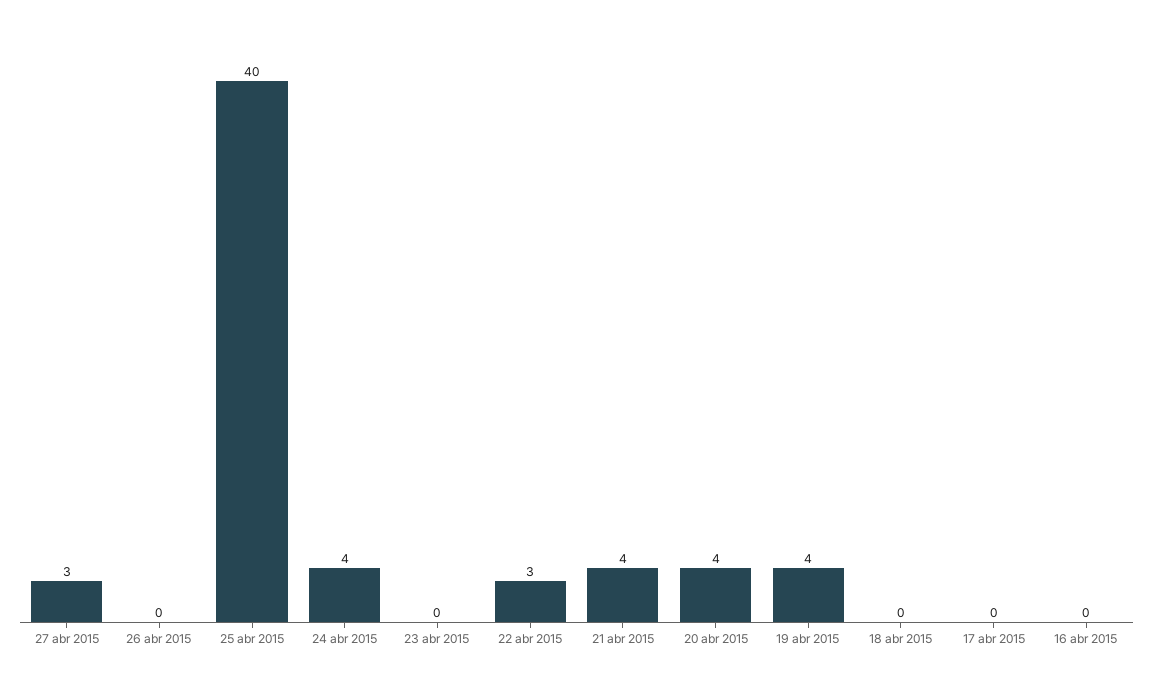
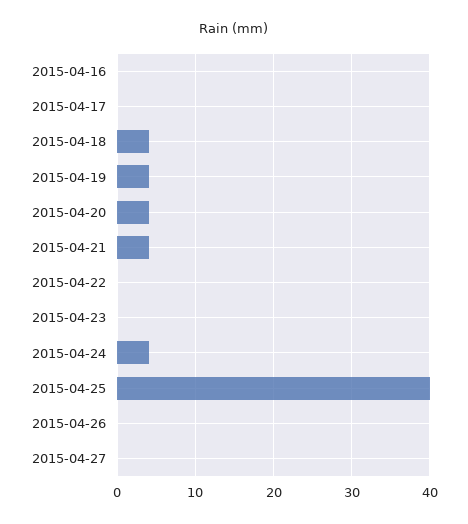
27 abr 2015: 3 -> 0
22 abr 2015: 3 -> 0
18 abr 2015: 0 -> 4

